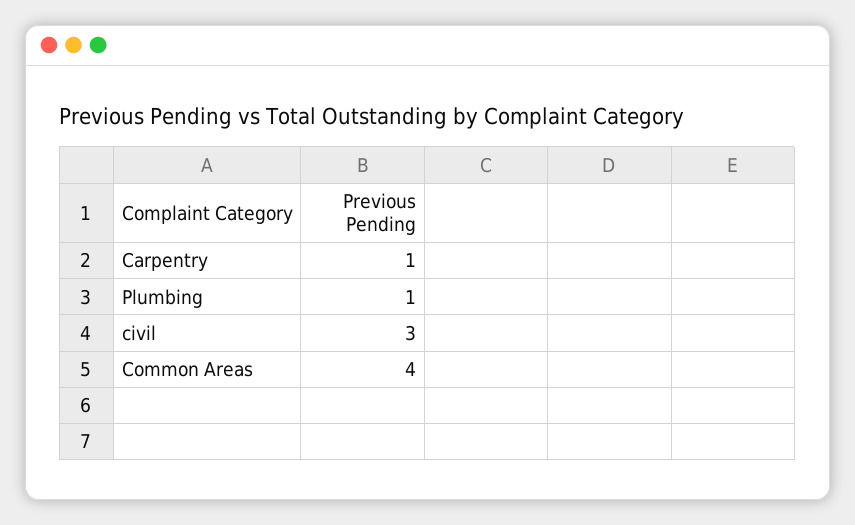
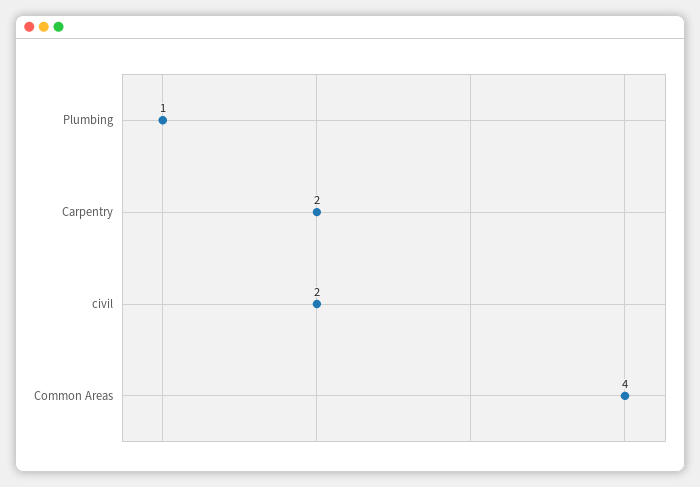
Carpentry: 1 -> 2
civil: 3 -> 2

